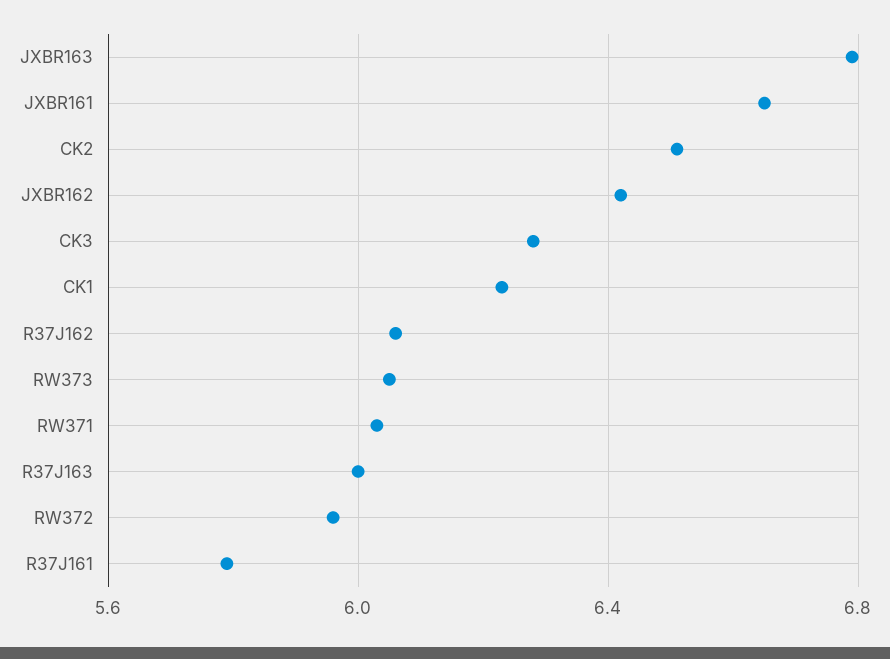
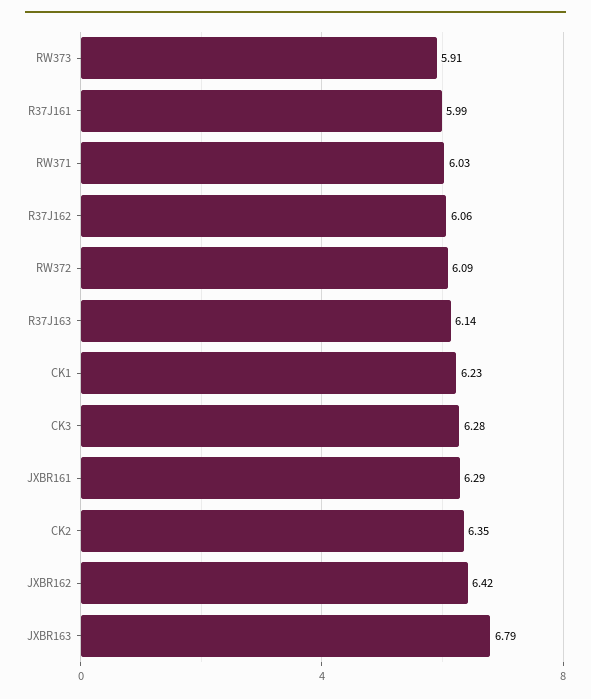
JXBR161: 6.65 -> 6.29
CK2: 6.5 -> 6.35
RW373: 6.05 -> 5.91
R37J163: 6 -> 6.14
RW372: 5.95 -> 6.09
R37J161: 5.8 -> 5.99

